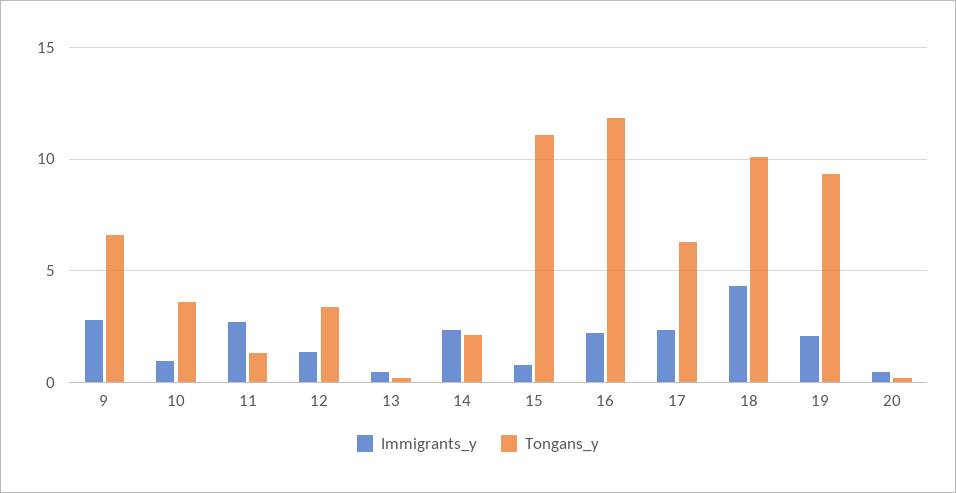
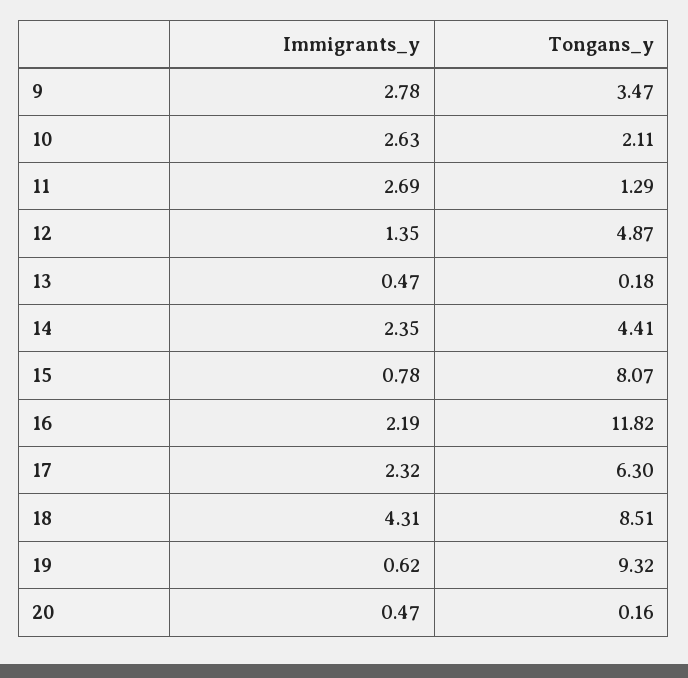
Tongans_y, 9: 6.5 -> 3.47
Immigrants_y, 10: 1 -> 2.63
Tongans_y, 10: 3.5 -> 2.11
Tongans_y, 12: 3.5 -> 4.87
Tongans_y, 14: 2 -> 4.41
Tongans_y, 15: 11 -> 8.07
Tongans_y, 18: 10 -> 8.51
Immigrants_y, 19: 2 -> 0.62

